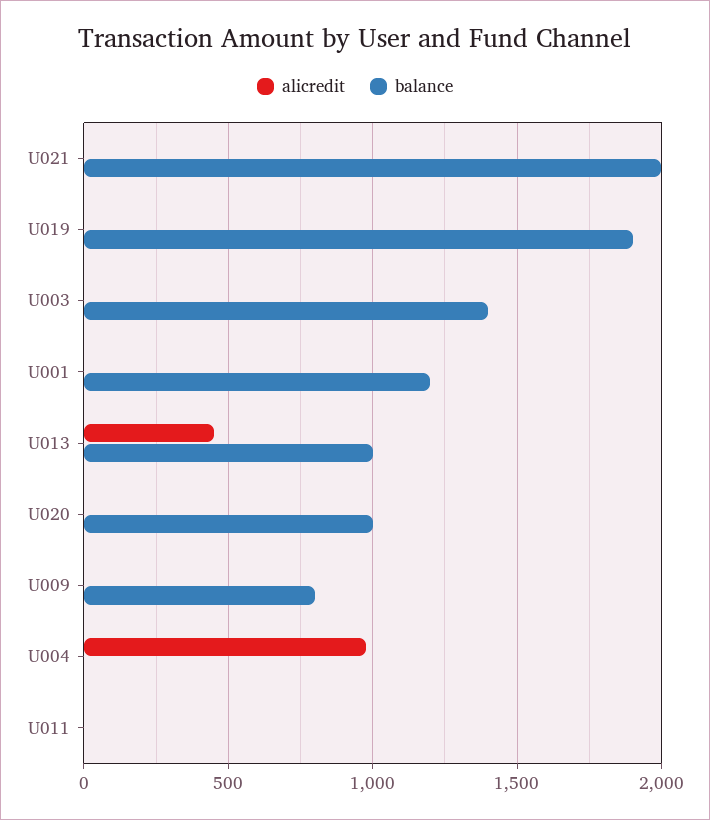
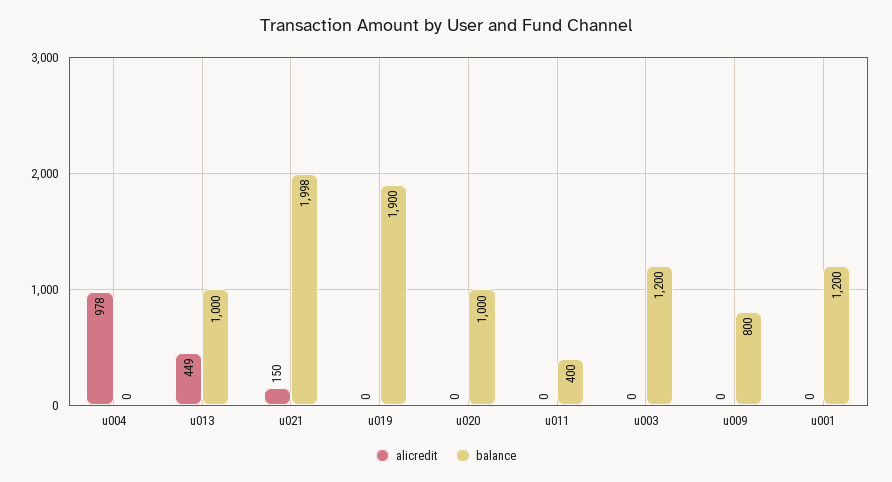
alicredit, U021: 0 -> 150
balance, U003: 1400 -> 1200
balance, U011: 0 -> 400

